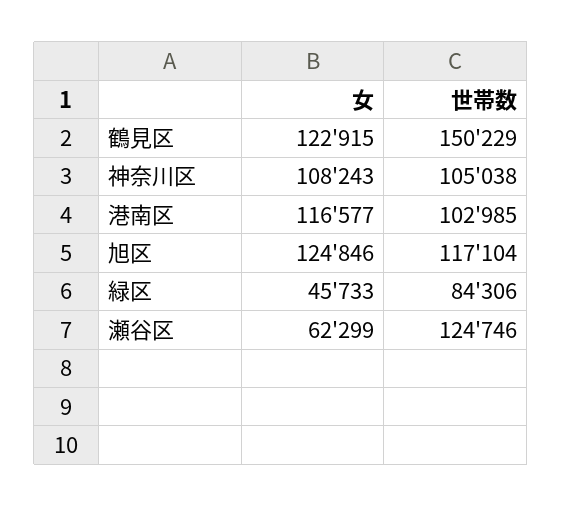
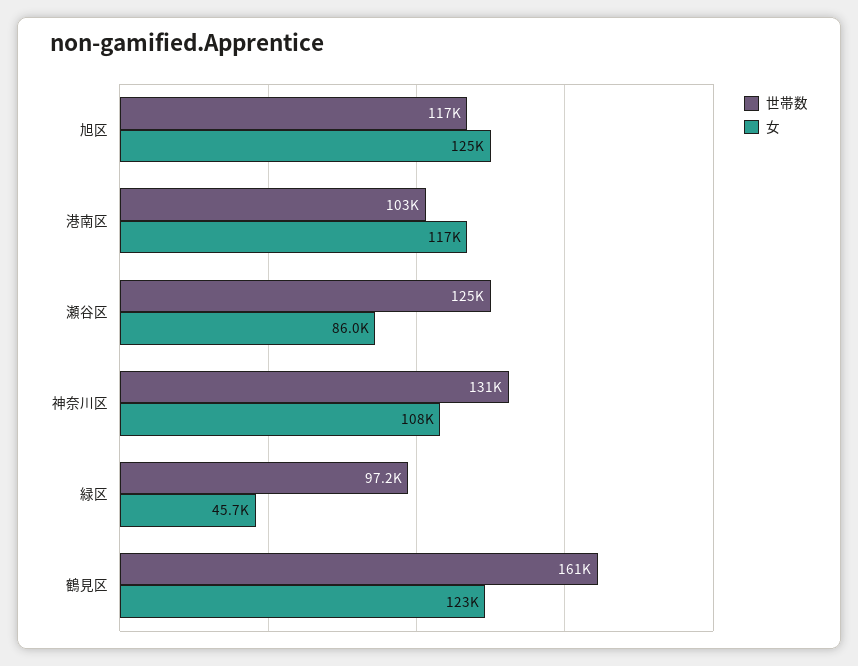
世帯数, 鶴見区: 150229 -> 161000
世帯数, 神奈川区: 105038 -> 131000
世帯数, 緑区: 84306 -> 97200
女, 瀬谷区: 62299 -> 86000

